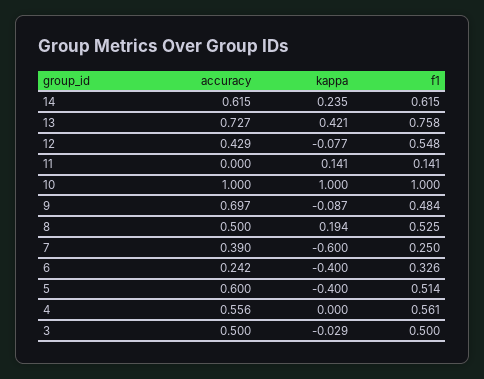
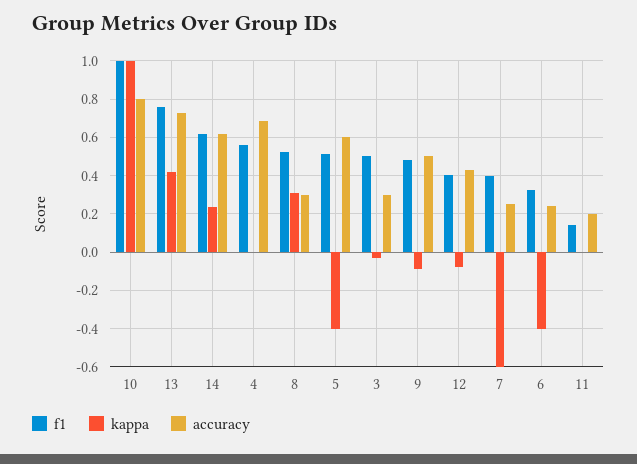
f1, 12: 0.548 -> 0.4
accuracy, 11: 0 -> 0.2
kappa, 11: 0.141 -> 0
accuracy, 10: 1 -> 0.8
accuracy, 9: 0.697 -> 0.5
accuracy, 8: 0.5 -> 0.3
kappa, 8: 0.194 -> 0.3
accuracy, 7: 0.39 -> 0.25
f1, 7: 0.25 -> 0.4
accuracy, 4: 0.556 -> 0.7
accuracy, 3: 0.5 -> 0.3

